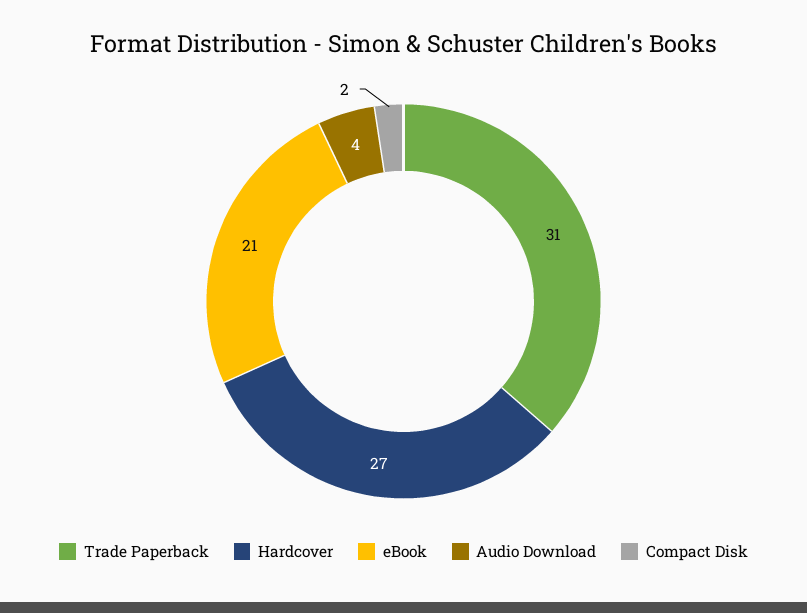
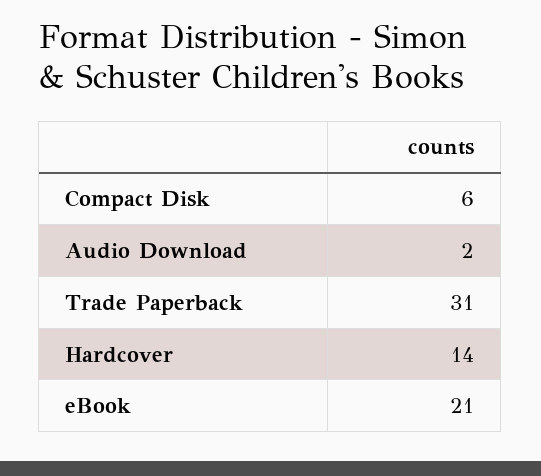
Hardcover: 27 -> 14
Audio Download: 4 -> 2
Compact Disk: 2 -> 6

